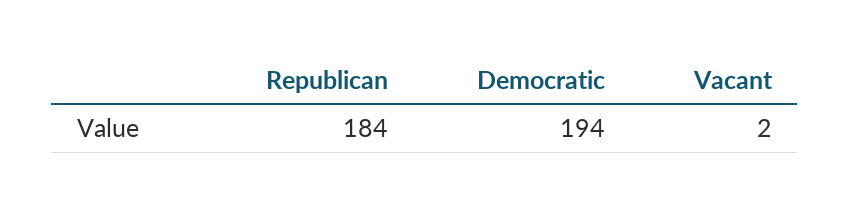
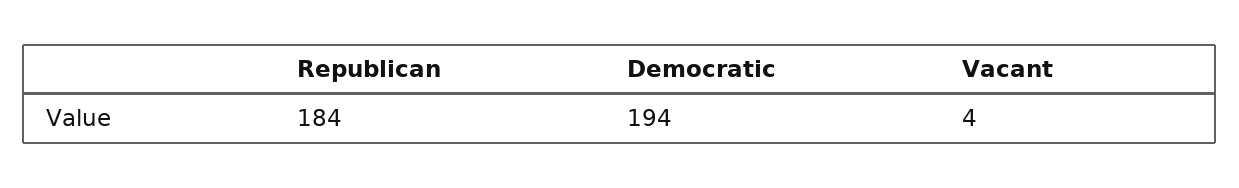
Vacant: 2 -> 4

